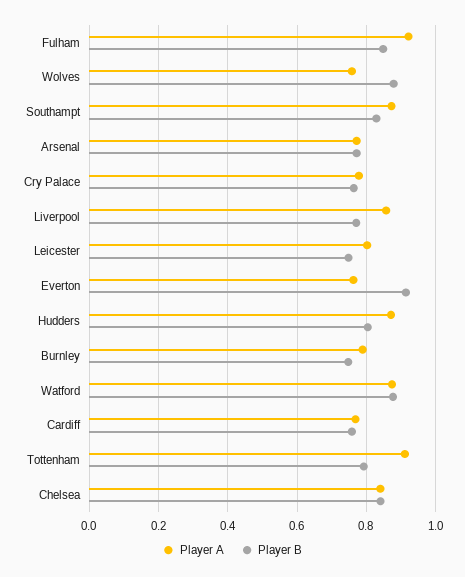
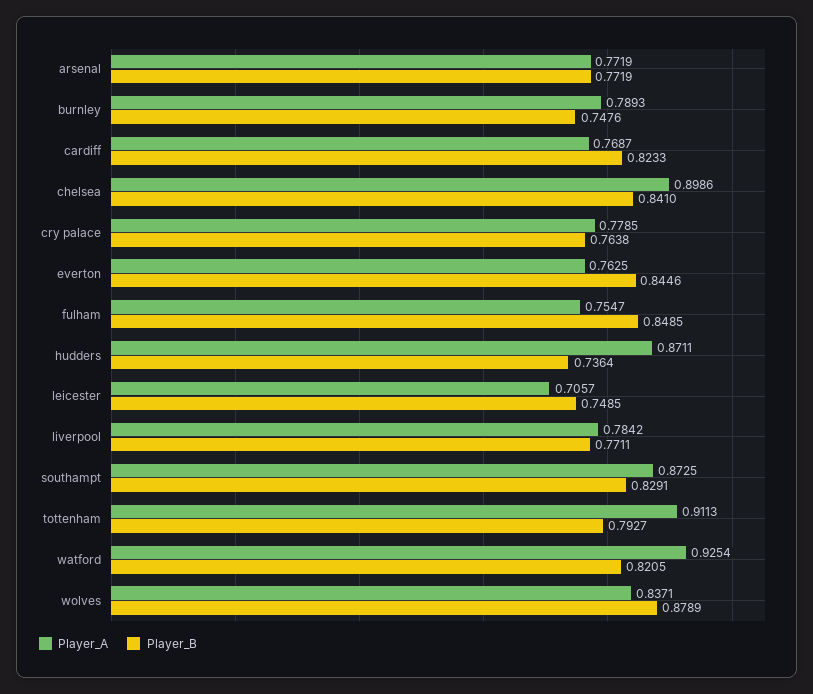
Player A, Fulham: 0.92 -> 0.7547
Player A, Wolves: 0.76 -> 0.8371
Player A, Liverpool: 0.86 -> 0.7842
Player A, Leicester: 0.8 -> 0.7057
Player B, Everton: 0.92 -> 0.8446
Player B, Hudders: 0.8 -> 0.7364
Player A, Watford: 0.88 -> 0.9254
Player B, Watford: 0.88 -> 0.8205
Player B, Cardiff: 0.76 -> 0.8233
Player A, Chelsea: 0.84 -> 0.8986

